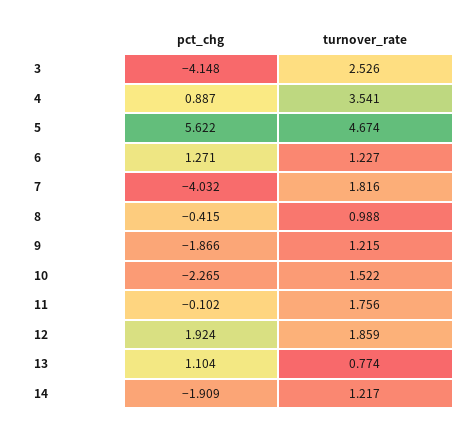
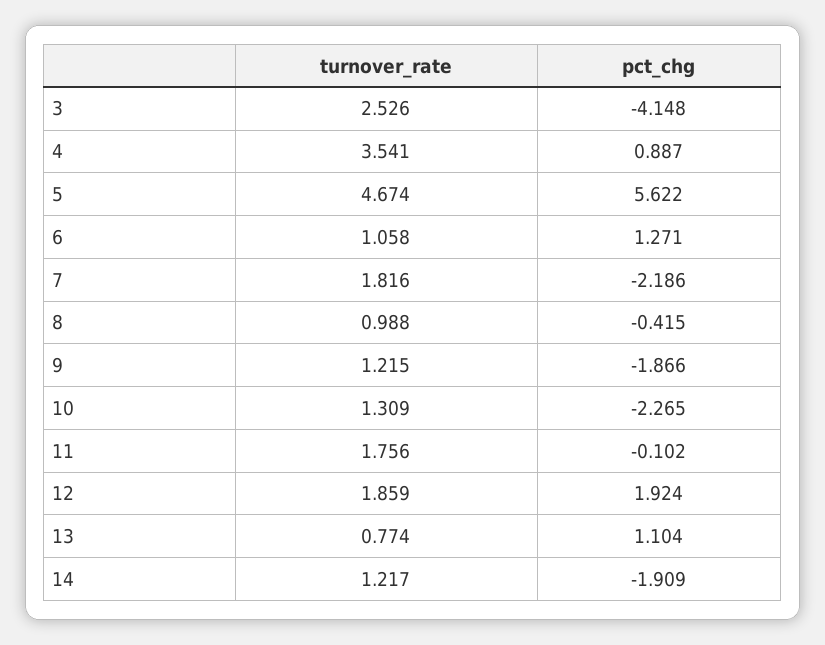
turnover_rate, 6: 1.227 -> 1.058
pct_chg, 7: -4.032 -> -2.186
turnover_rate, 10: 1.522 -> 1.309

